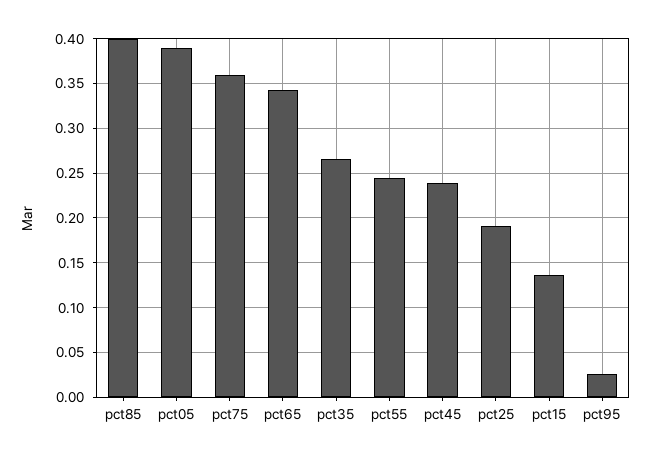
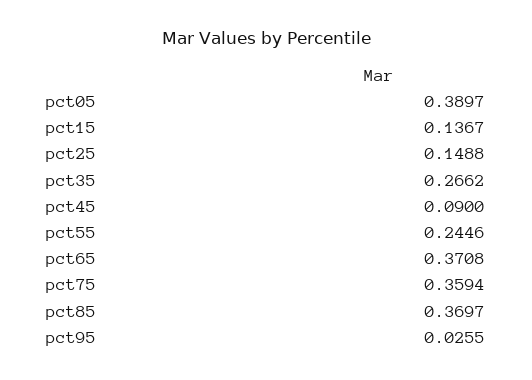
pct85: 0.4 -> 0.3697
pct65: 0.34 -> 0.3708
pct45: 0.24 -> 0.09
pct25: 0.19 -> 0.1488

